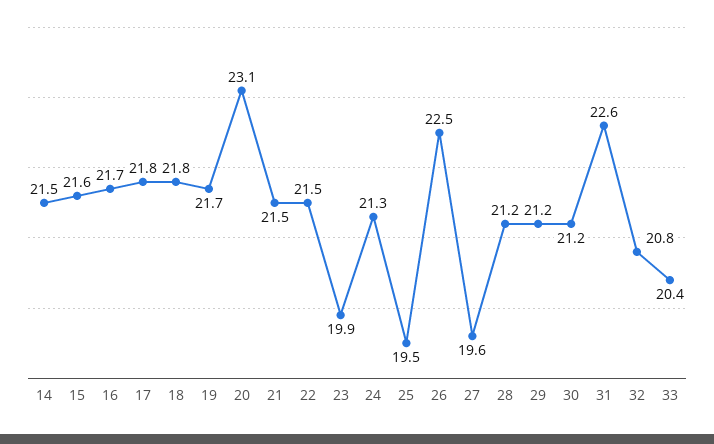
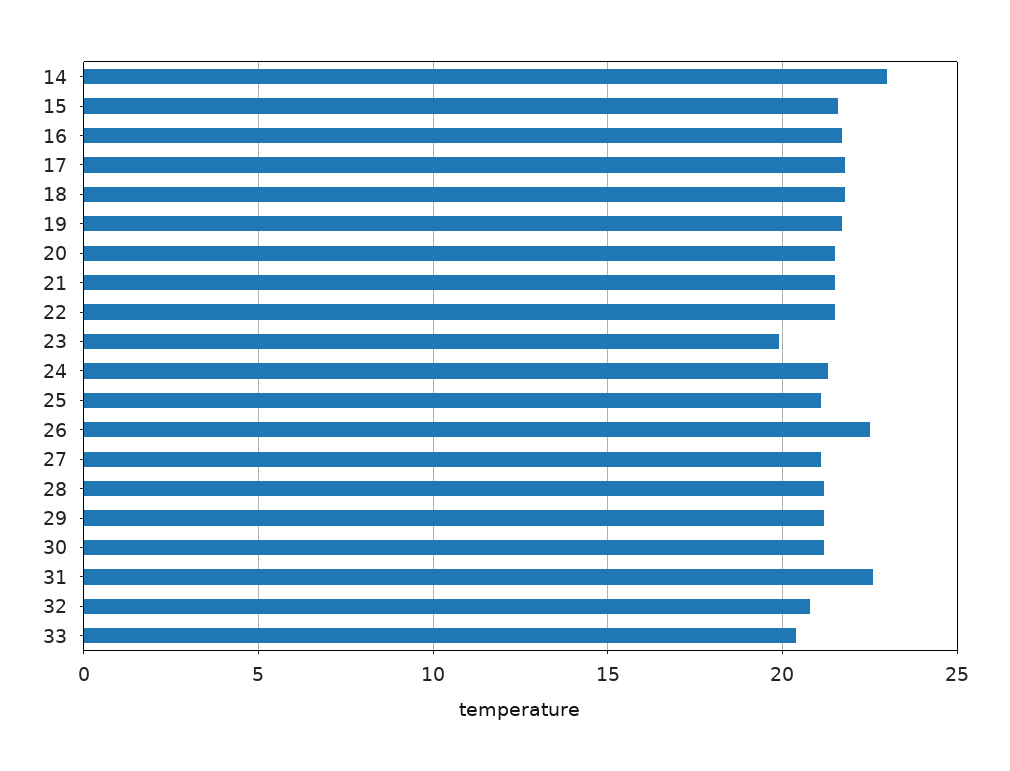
14: 21.5 -> 23
20: 23.1 -> 21.5
25: 19.5 -> 21
27: 19.6 -> 21

